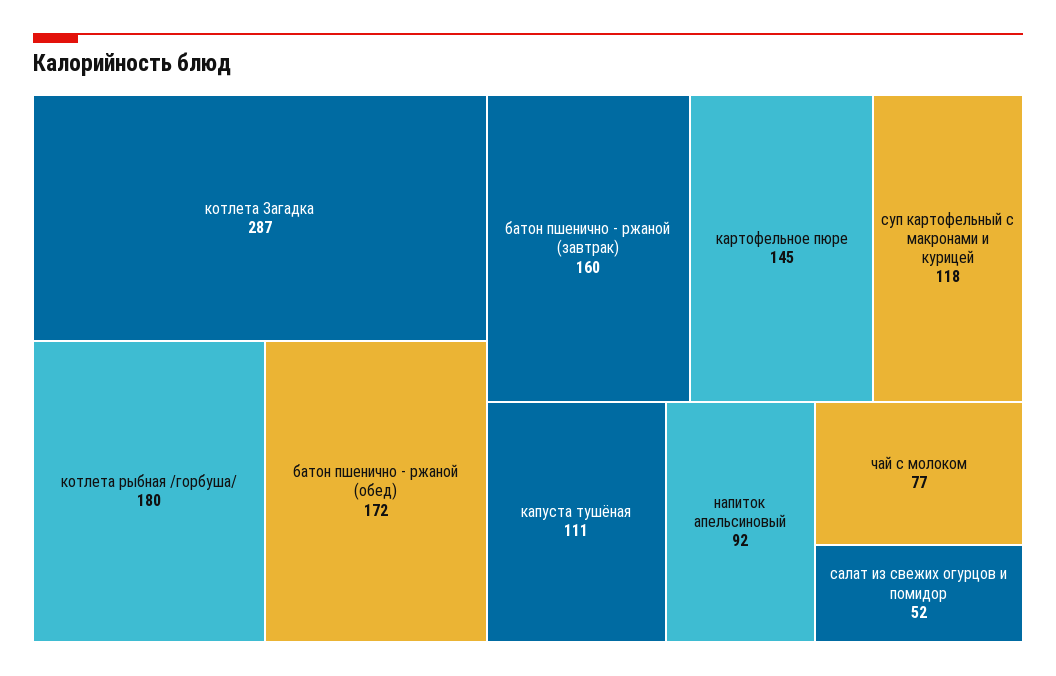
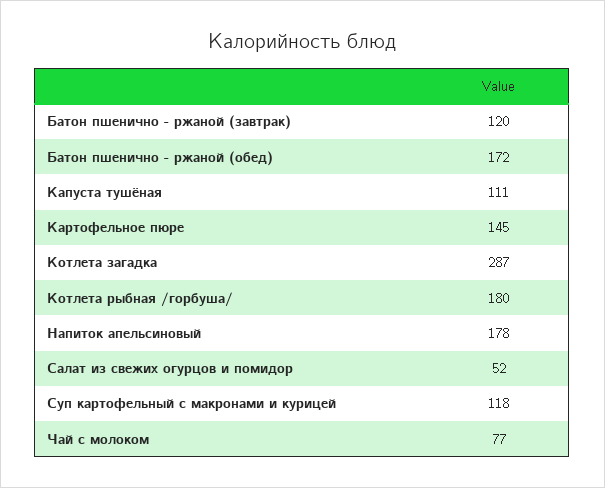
батон пшенично - ржаной (завтрак): 160 -> 120
напиток апельсиновый: 92 -> 178

